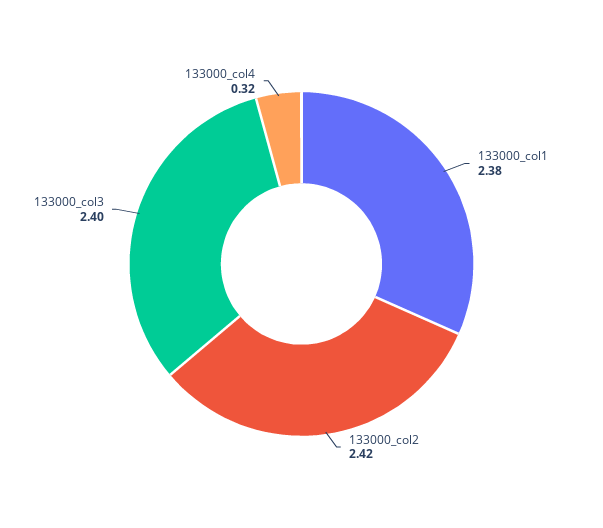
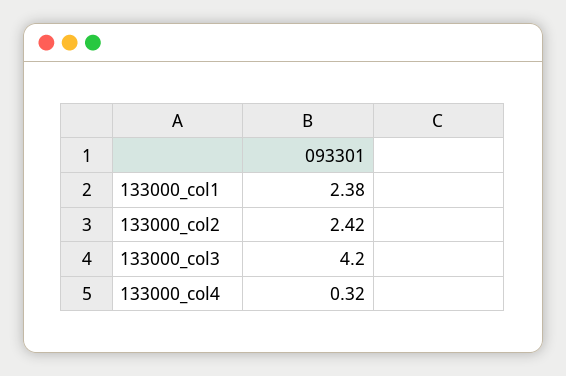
133000_col3: 2.4 -> 4.2

